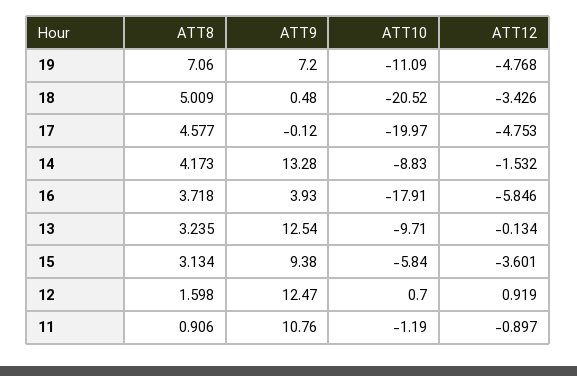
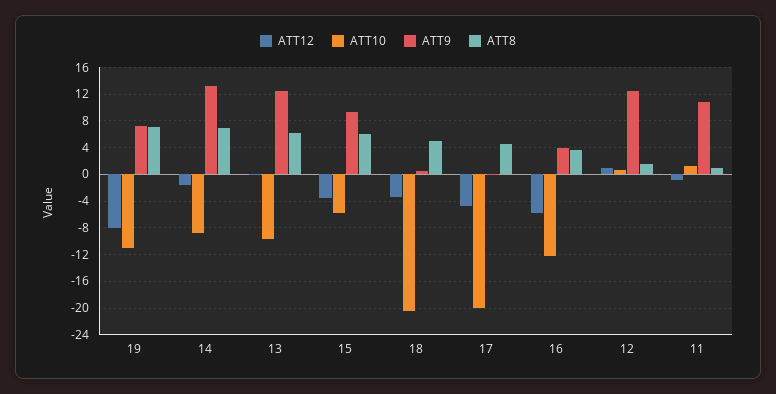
ATT12, 19: -4.768 -> -8
ATT8, 14: 4.173 -> 7
ATT10, 16: -17.91 -> -12
ATT8, 13: 3.235 -> 6
ATT8, 15: 3.134 -> 6
ATT10, 11: -1.19 -> 1

